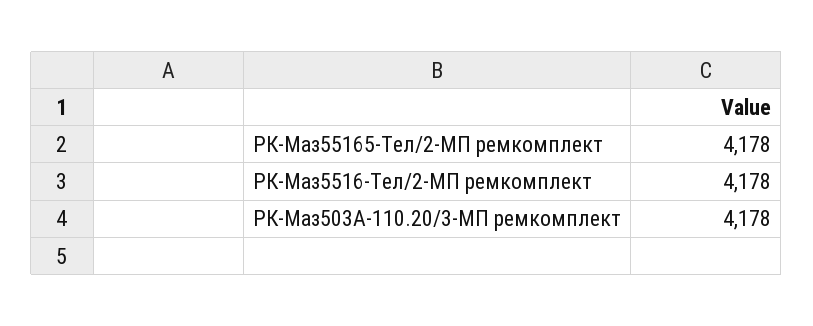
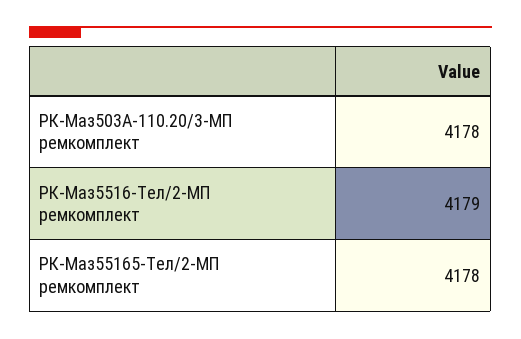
РК-Маз5516-Тел/2-МП ремкомплект: 4178 -> 4179

